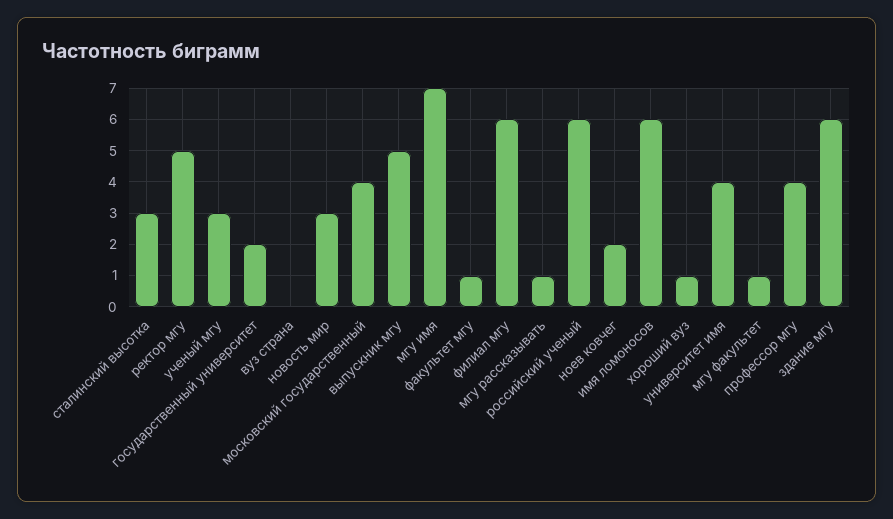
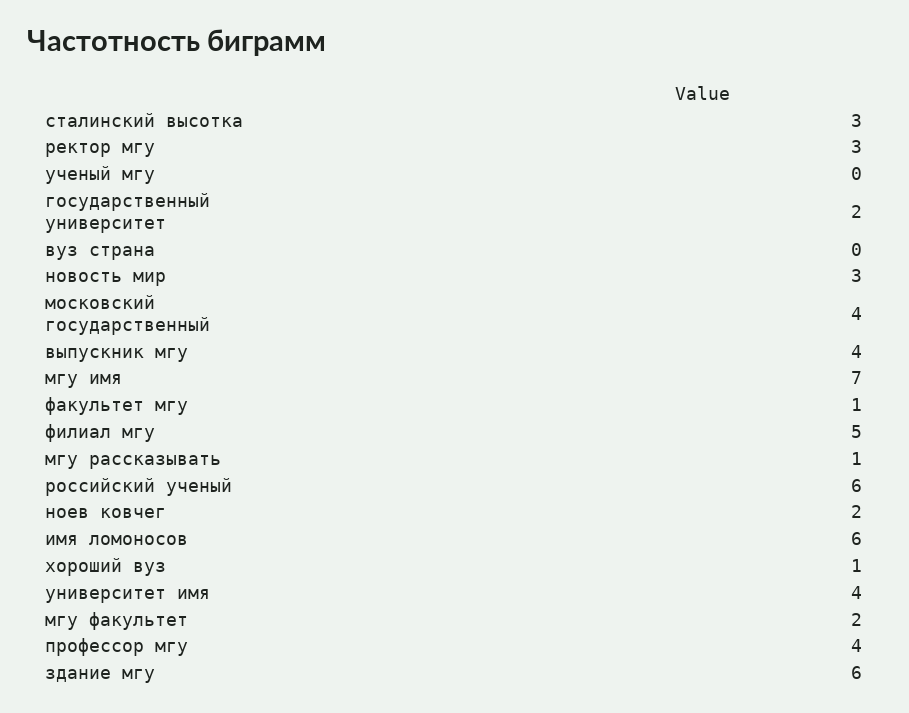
ректор мгу: 5 -> 3
ученый мгу: 3 -> 0
выпускник мгу: 5 -> 4
филиал мгу: 6 -> 5
мгу факультет: 1 -> 2

